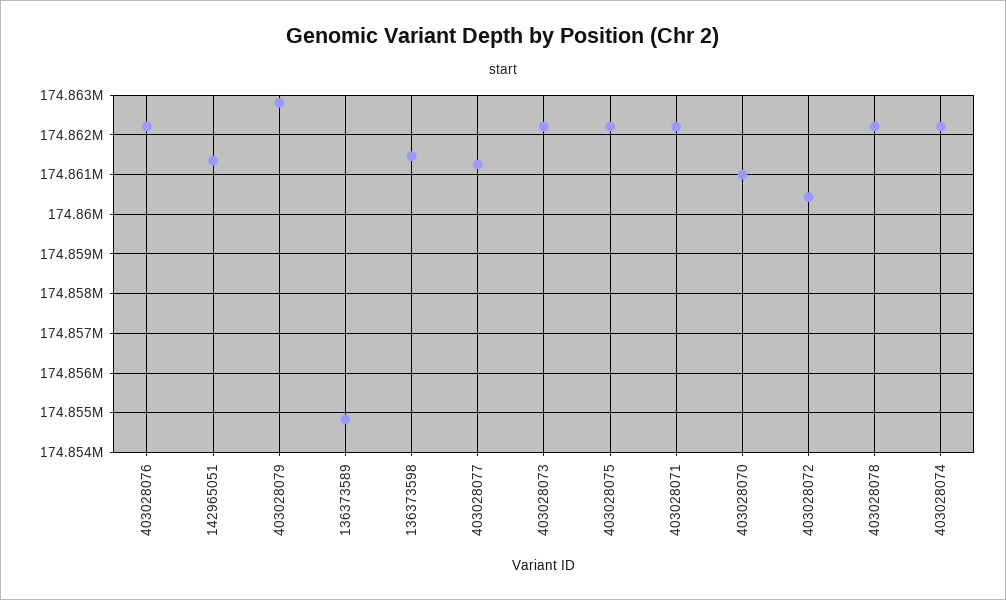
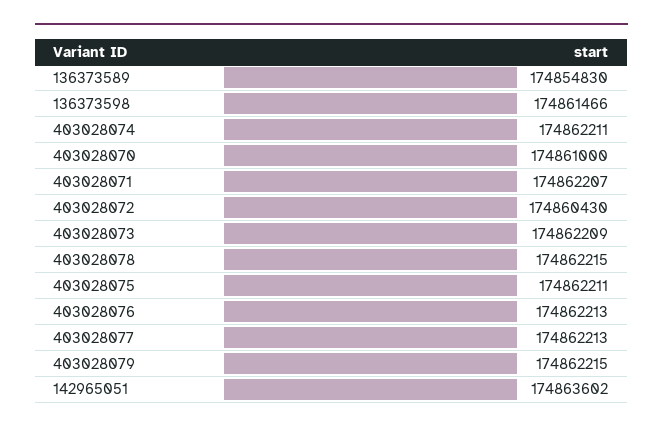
142965051: 174861400 -> 174863602
403028079: 174862800 -> 174862215
403028077: 174861200 -> 174862213

